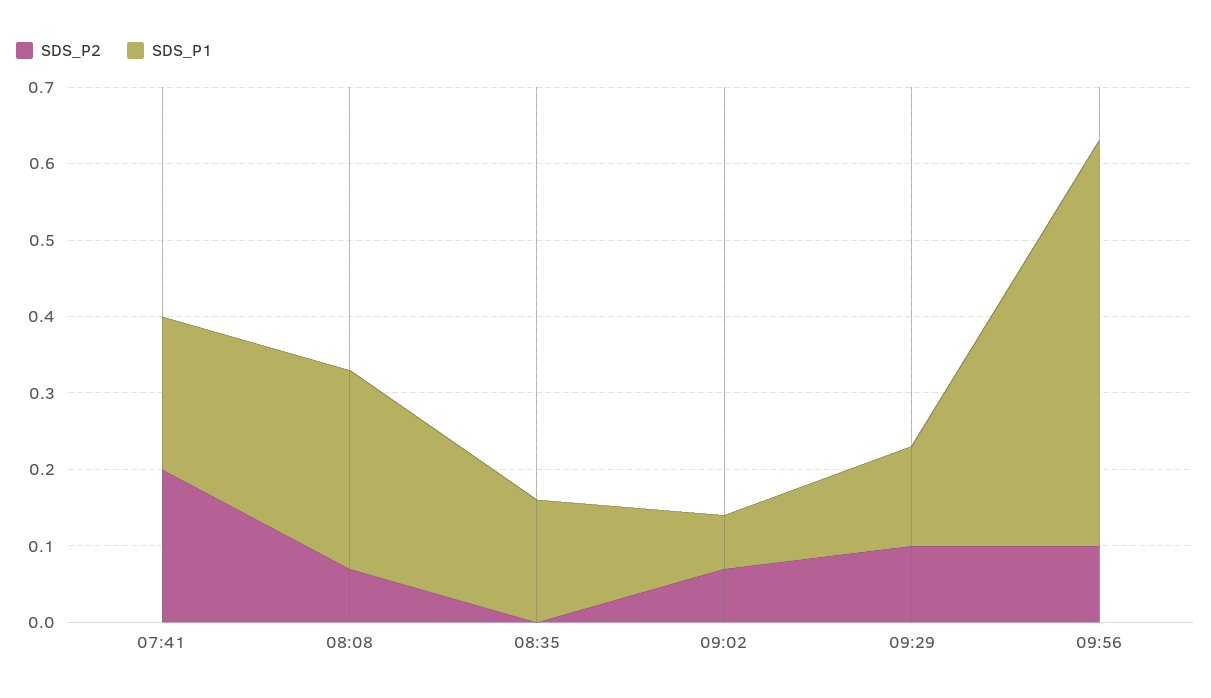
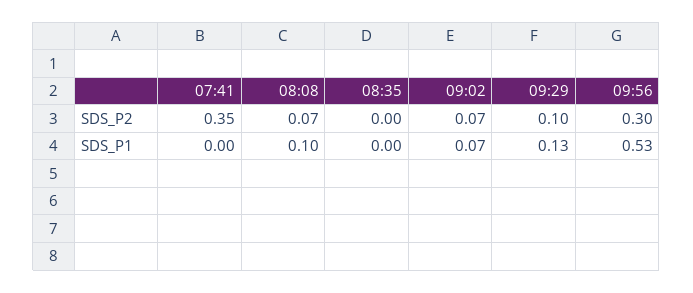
SDS_P2, 07:41: 0.2 -> 0.35
SDS_P1, 07:41: 0.2 -> 0
SDS_P1, 08:08: 0.25 -> 0.1
SDS_P1, 08:35: 0.15 -> 0
SDS_P2, 09:56: 0.1 -> 0.3

